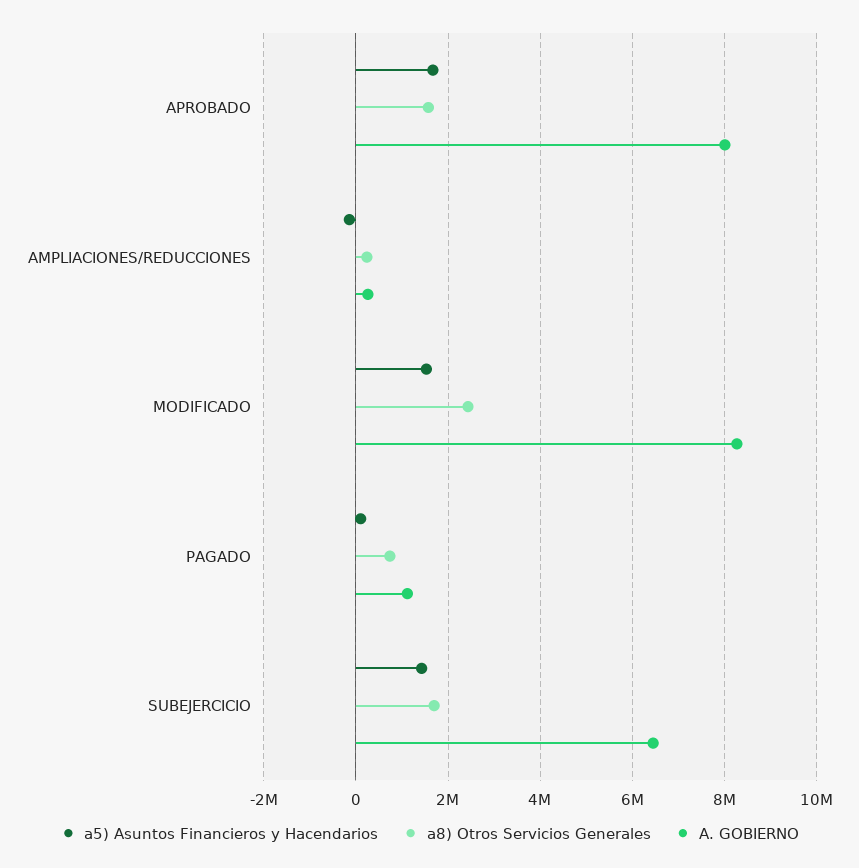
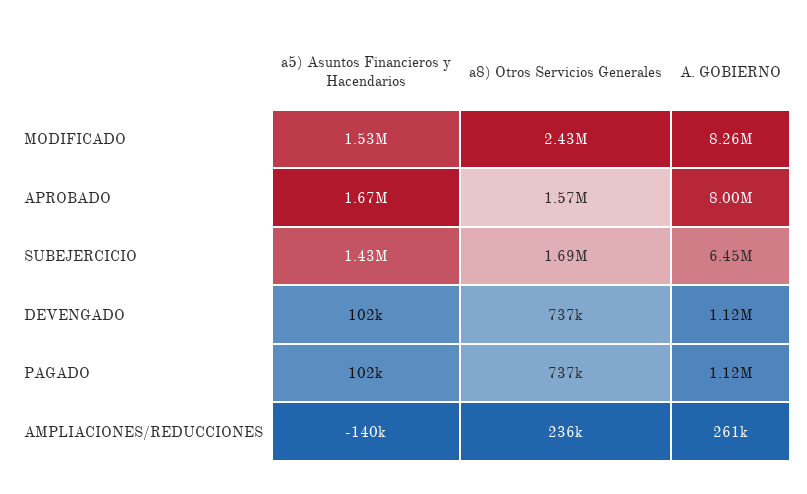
a5) Asuntos Financieros y Hacendarios, DEVENGADO: none -> 102000
a8) Otros Servicios Generales, DEVENGADO: none -> 737000
A. GOBIERNO, DEVENGADO: none -> 1120000

